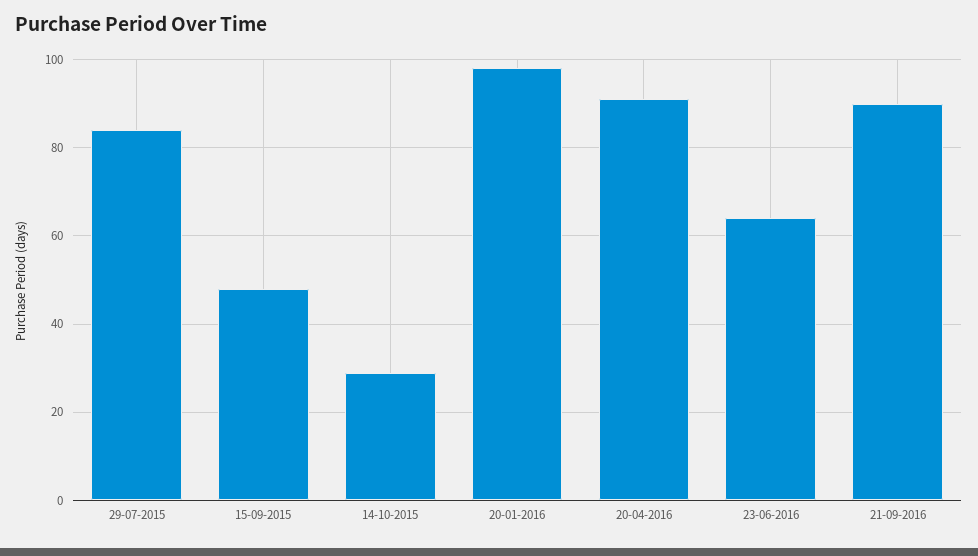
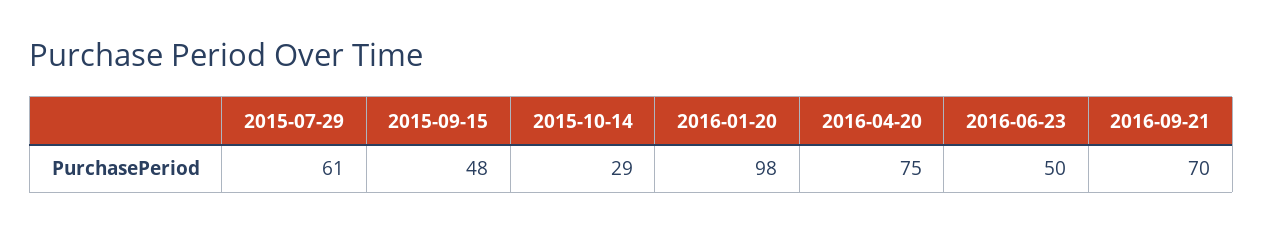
29-07-2015: 85 -> 61
20-04-2016: 90 -> 75
23-06-2016: 65 -> 50
21-09-2016: 90 -> 70

